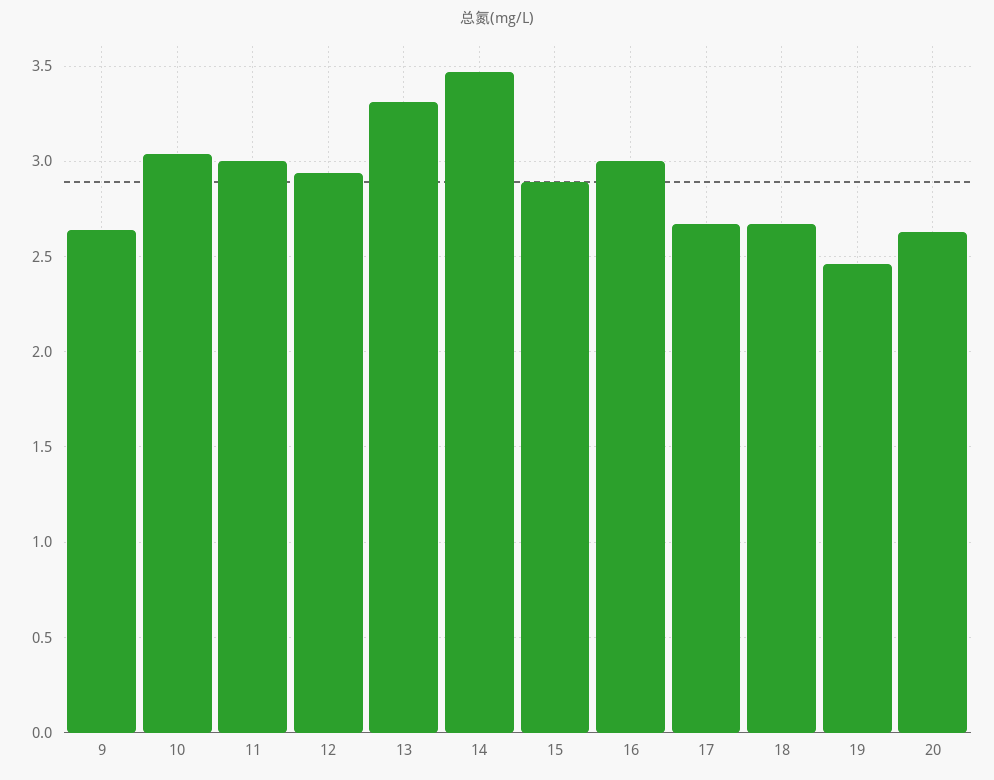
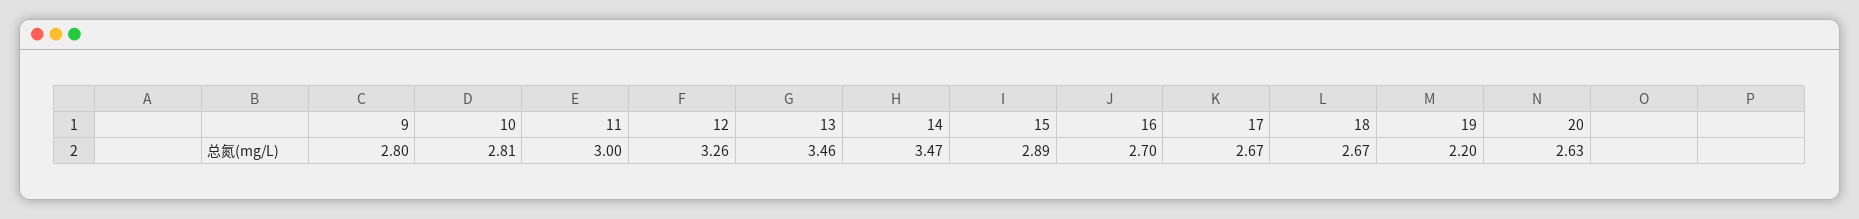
9: 2.65 -> 2.8
10: 3.05 -> 2.81
12: 2.95 -> 3.26
13: 3.3 -> 3.46
16: 3 -> 2.7
19: 2.45 -> 2.2

